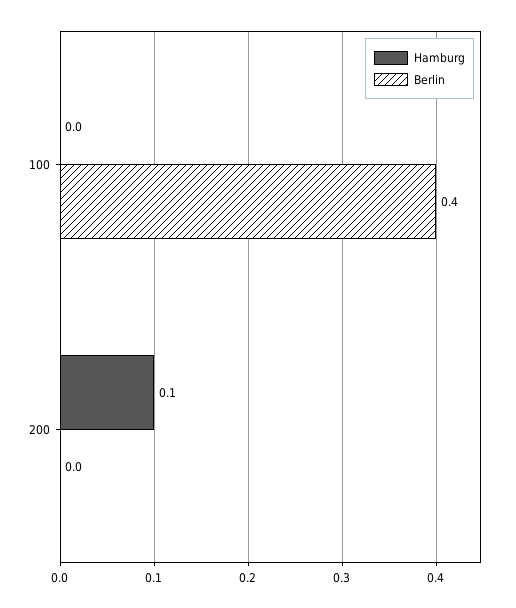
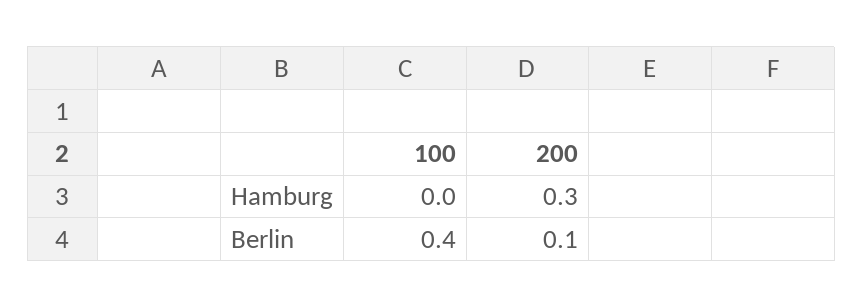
Hamburg, 200: 0.1 -> 0.3
Berlin, 200: 0 -> 0.1

